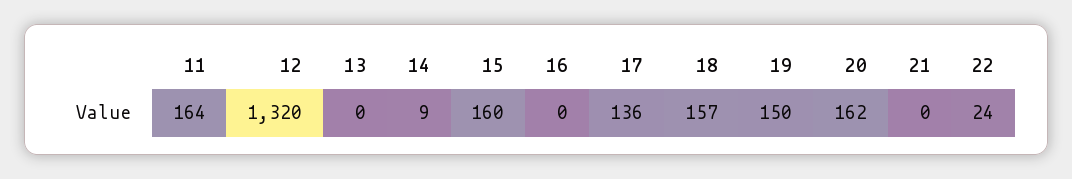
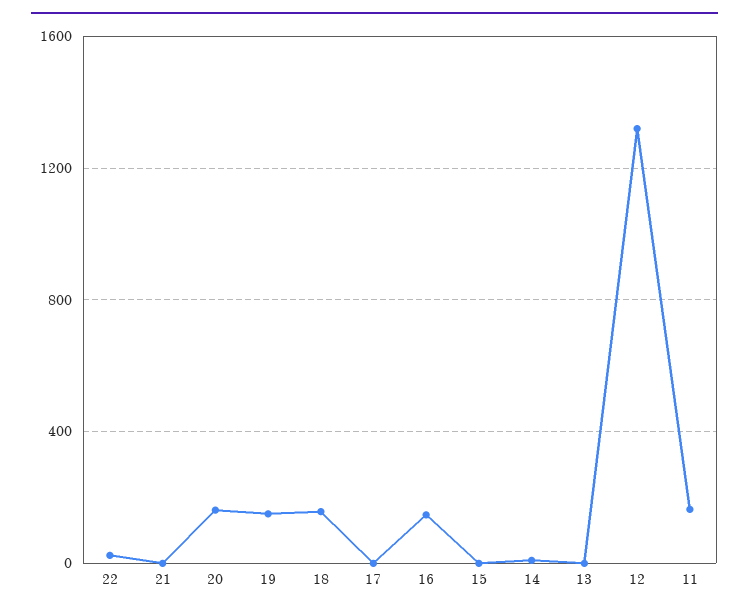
15: 160 -> 0
16: 0 -> 150
17: 136 -> 0

